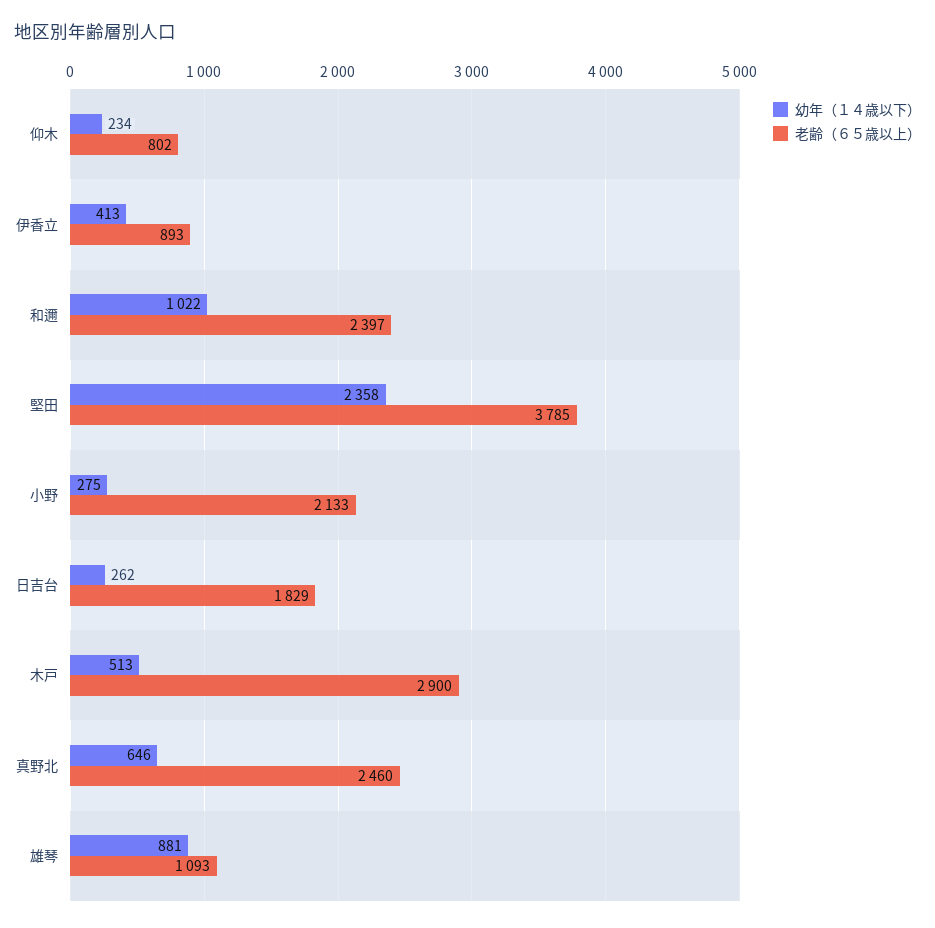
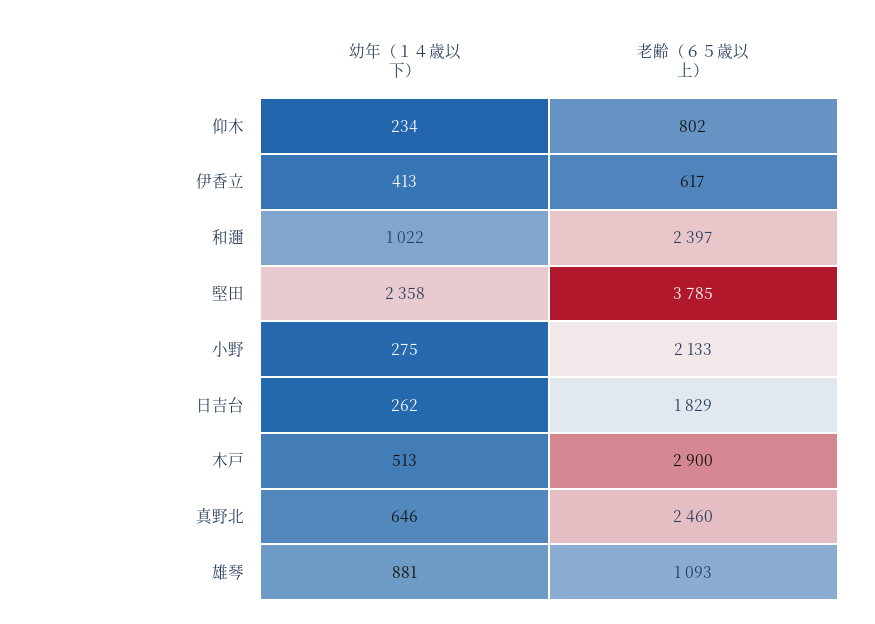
老齢（６５歳以上）, 伊香立: 893 -> 617

